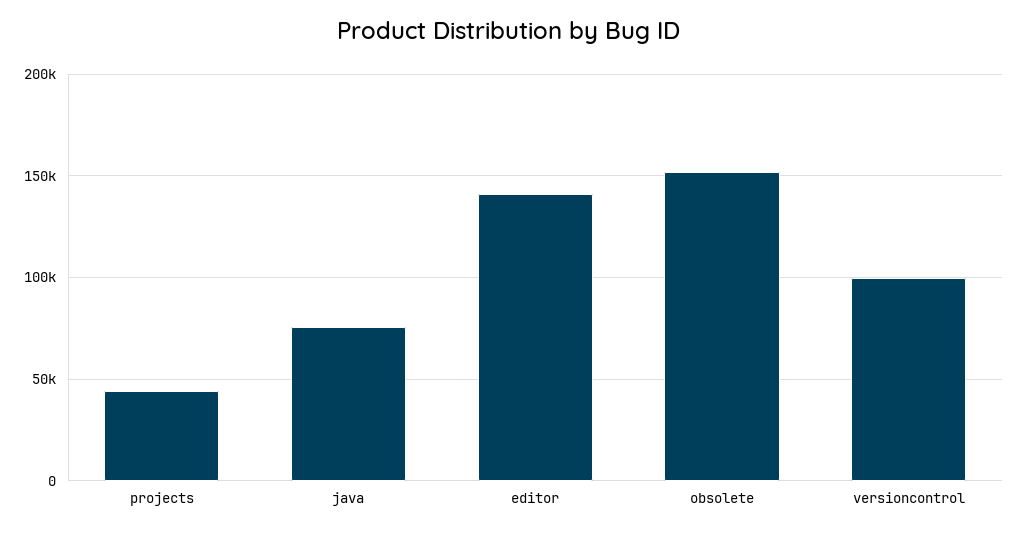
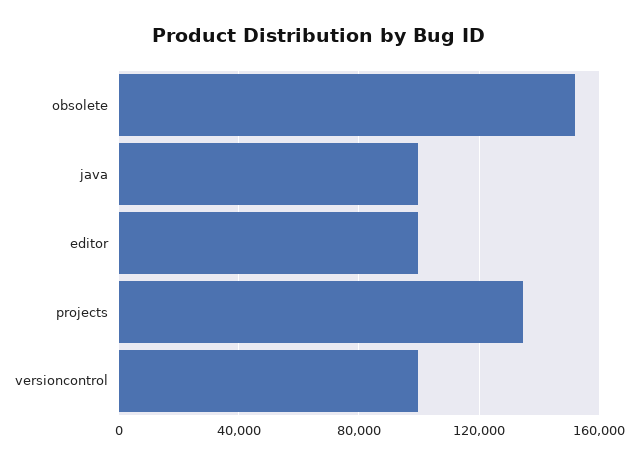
projects: 45000 -> 135000
java: 75000 -> 100000
editor: 140000 -> 100000

